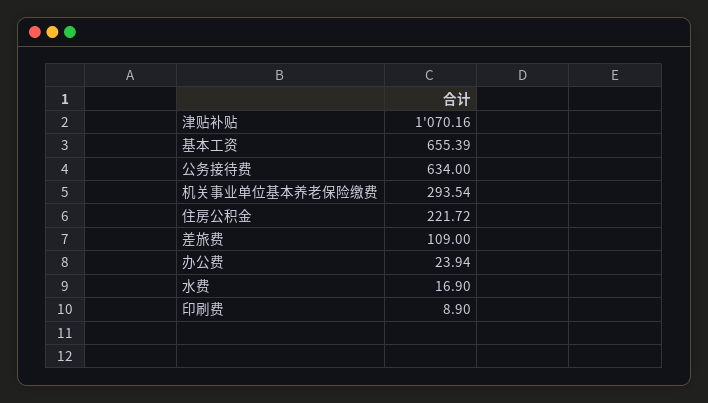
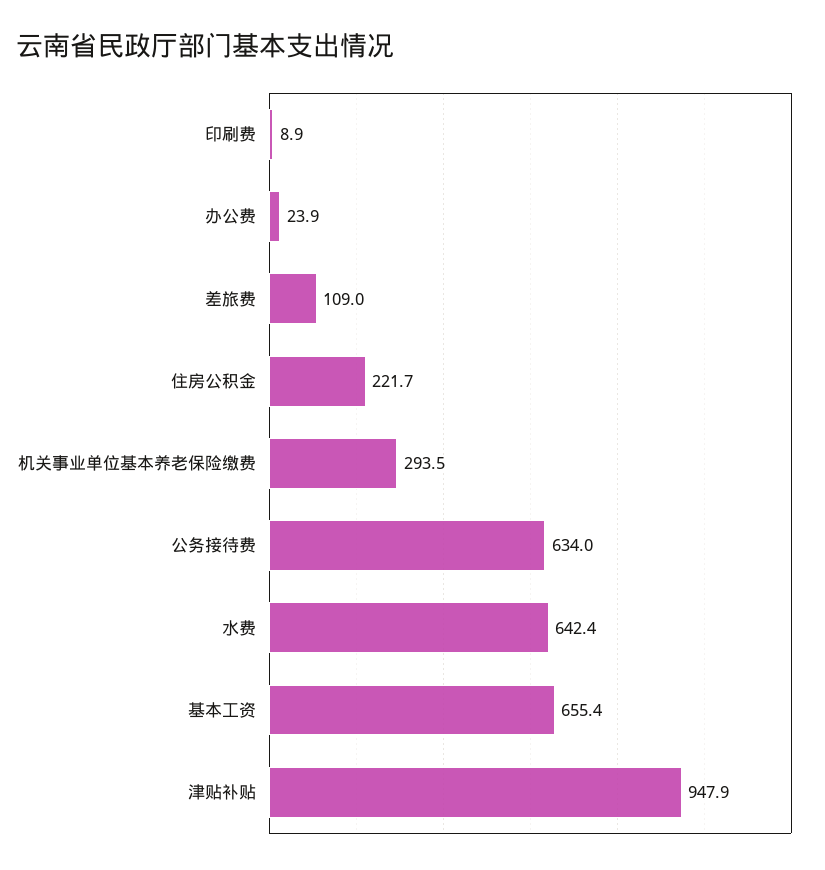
津贴补贴: 1070.16 -> 947.9
水费: 16.9 -> 642.4

